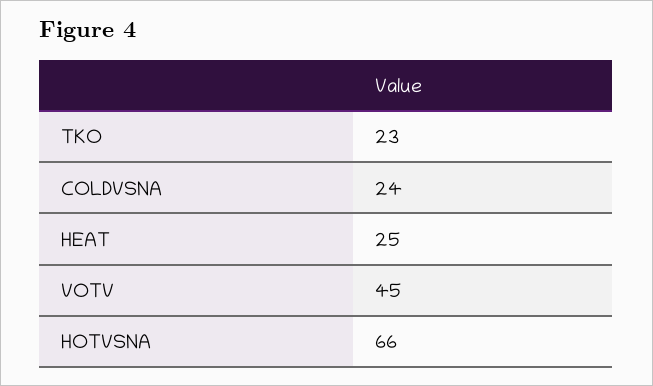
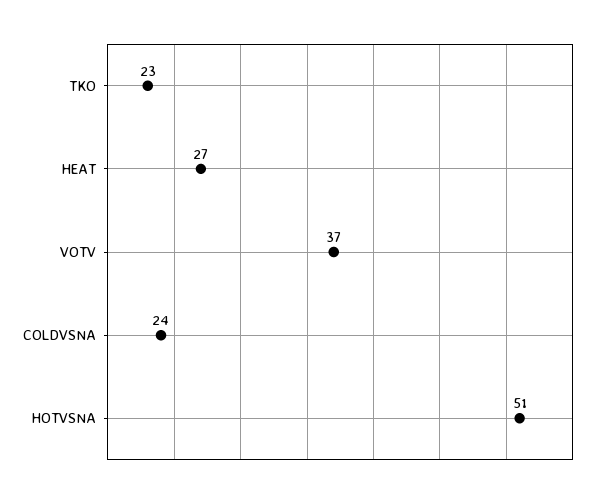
HEAT: 25 -> 27
VOTV: 45 -> 37
HOTVSNA: 66 -> 51

